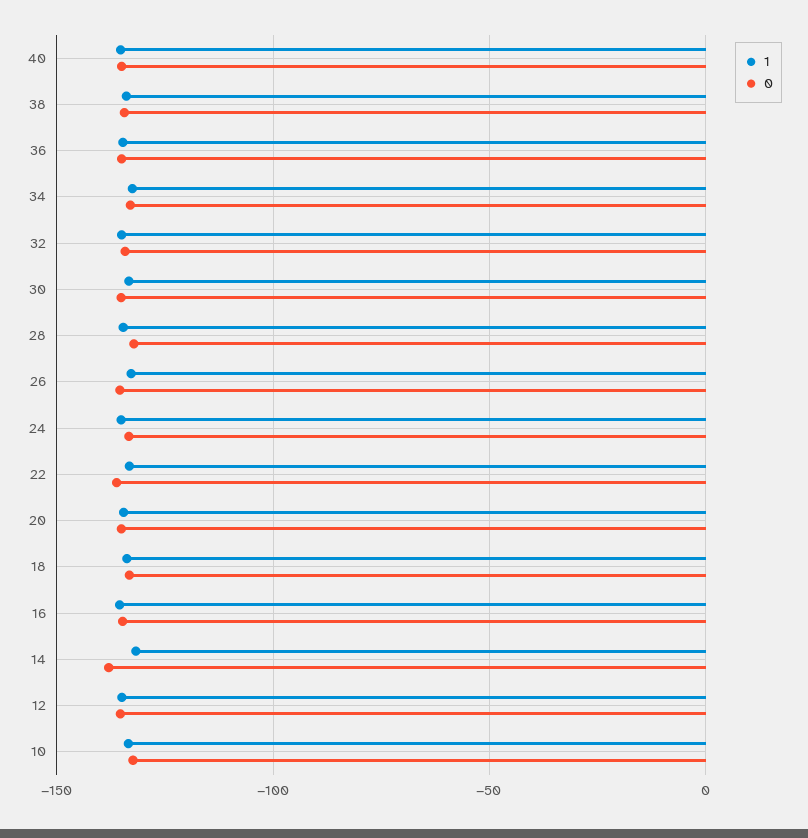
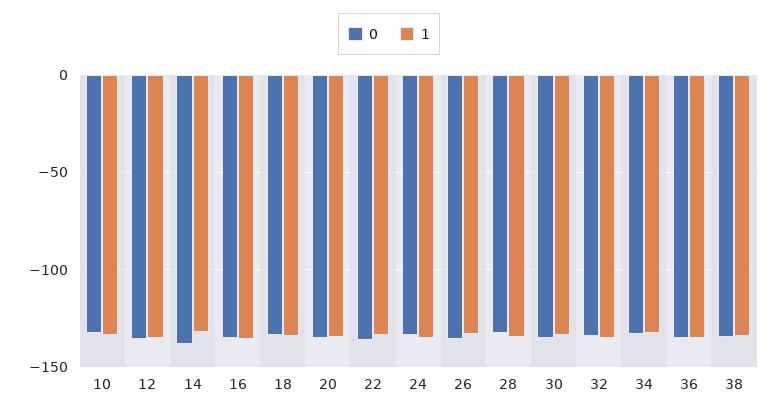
1, 40: -135 -> none
0, 40: -135 -> none

